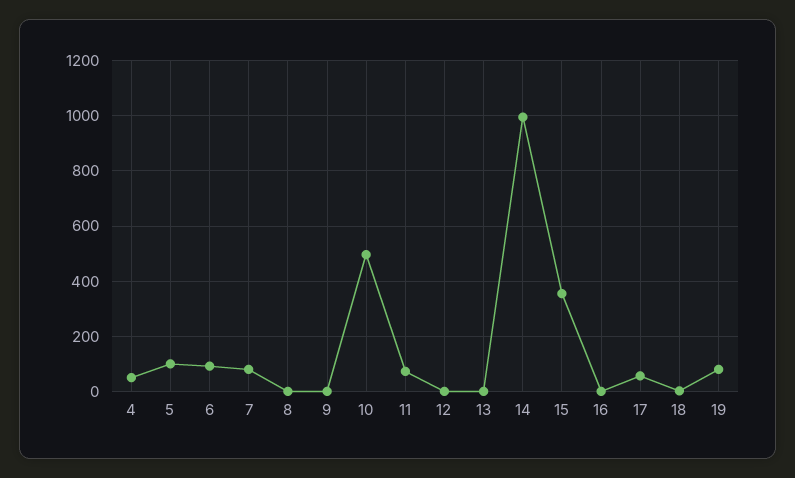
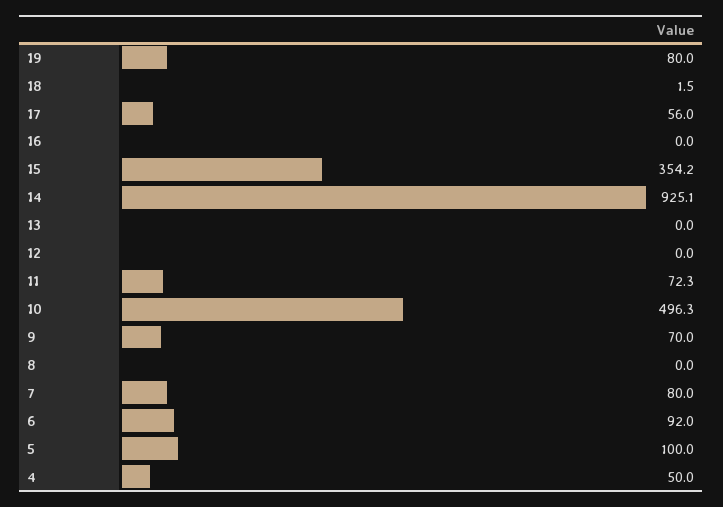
9: 0 -> 70
14: 1000 -> 925.1

